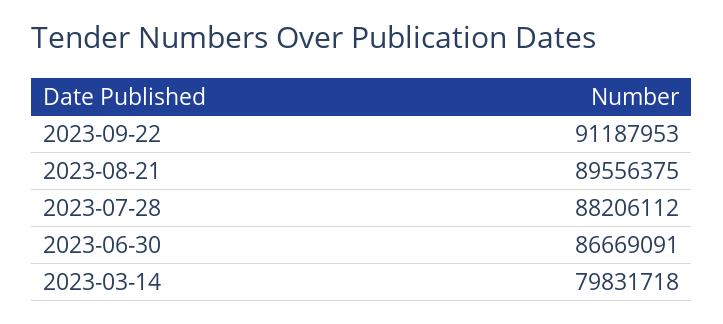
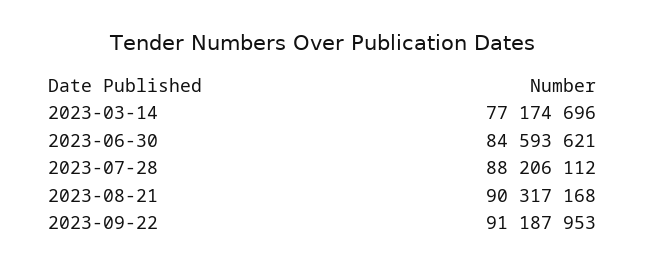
2023-08-21: 89556375 -> 90317168
2023-06-30: 86669091 -> 84593621
2023-03-14: 79831718 -> 77174696

